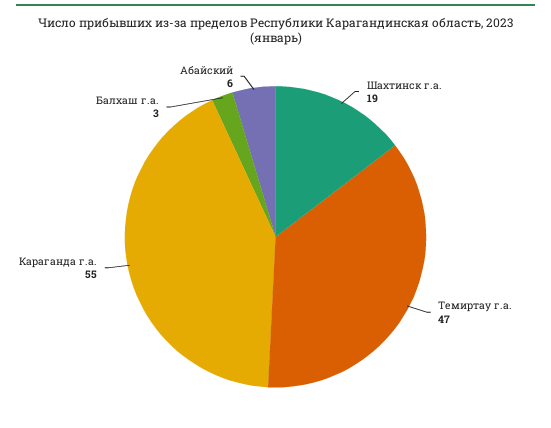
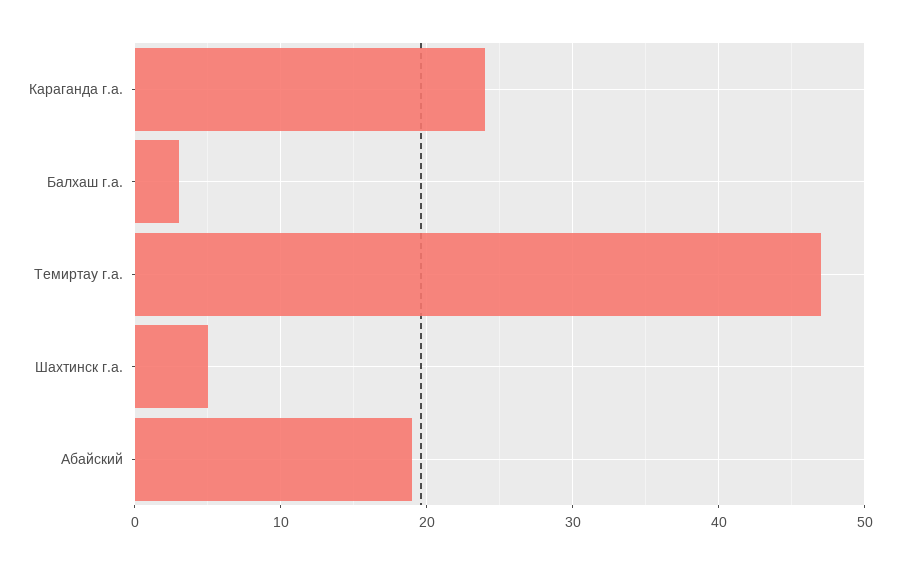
Шахтинск г.а.: 19 -> 5
Караганда г.а.: 55 -> 24
Абайский: 6 -> 19

